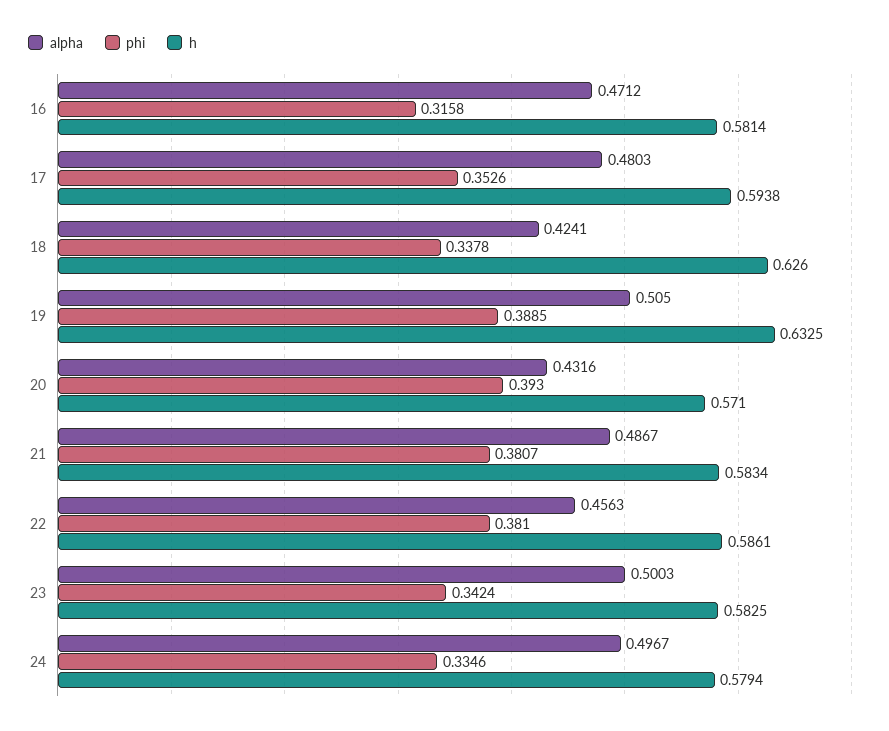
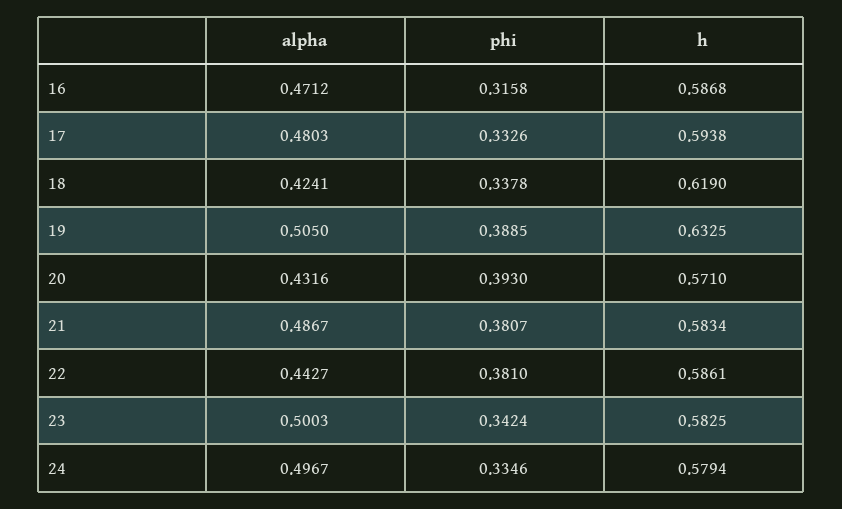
h, 16: 0.5814 -> 0.5868
phi, 17: 0.3526 -> 0.3326
h, 18: 0.626 -> 0.619
alpha, 22: 0.4563 -> 0.4427

